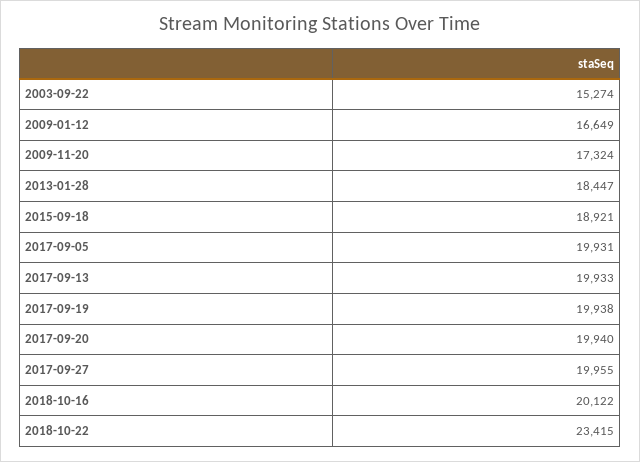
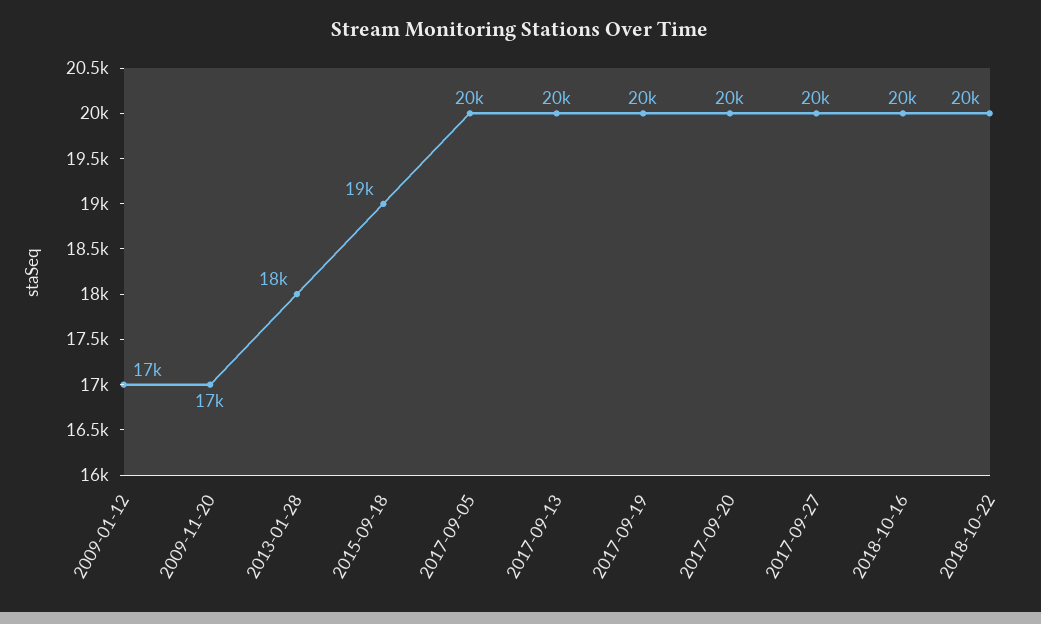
2003-09-22: 15274 -> none
2018-10-22: 23415 -> 20000

